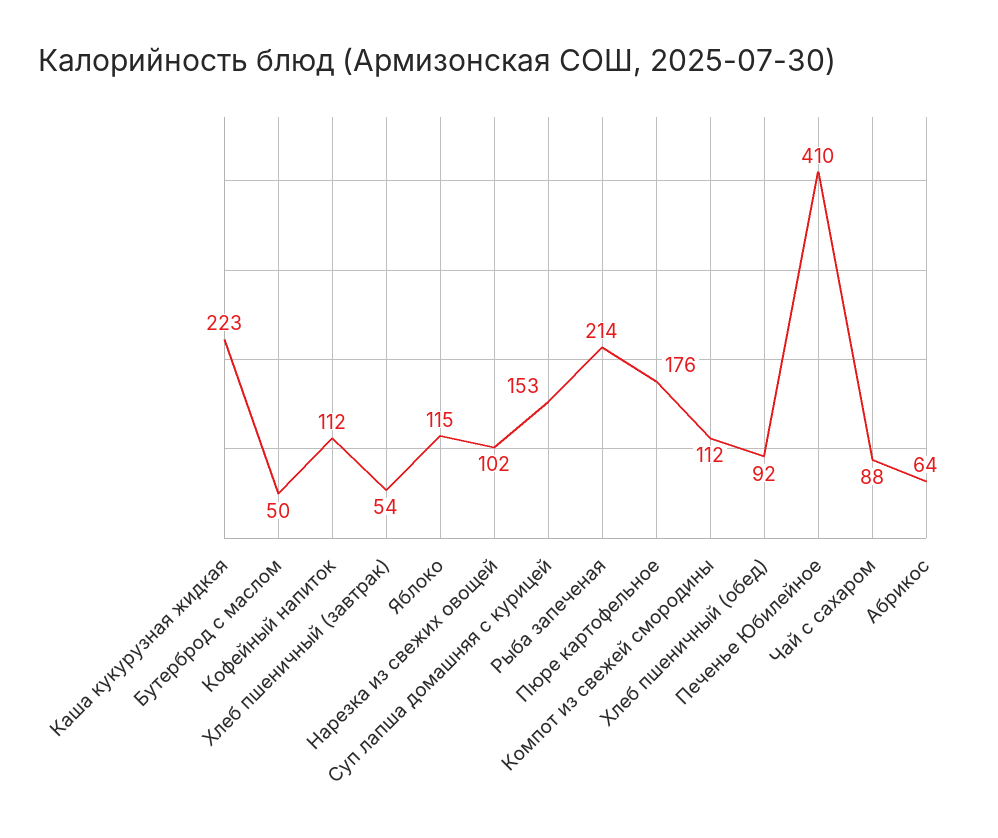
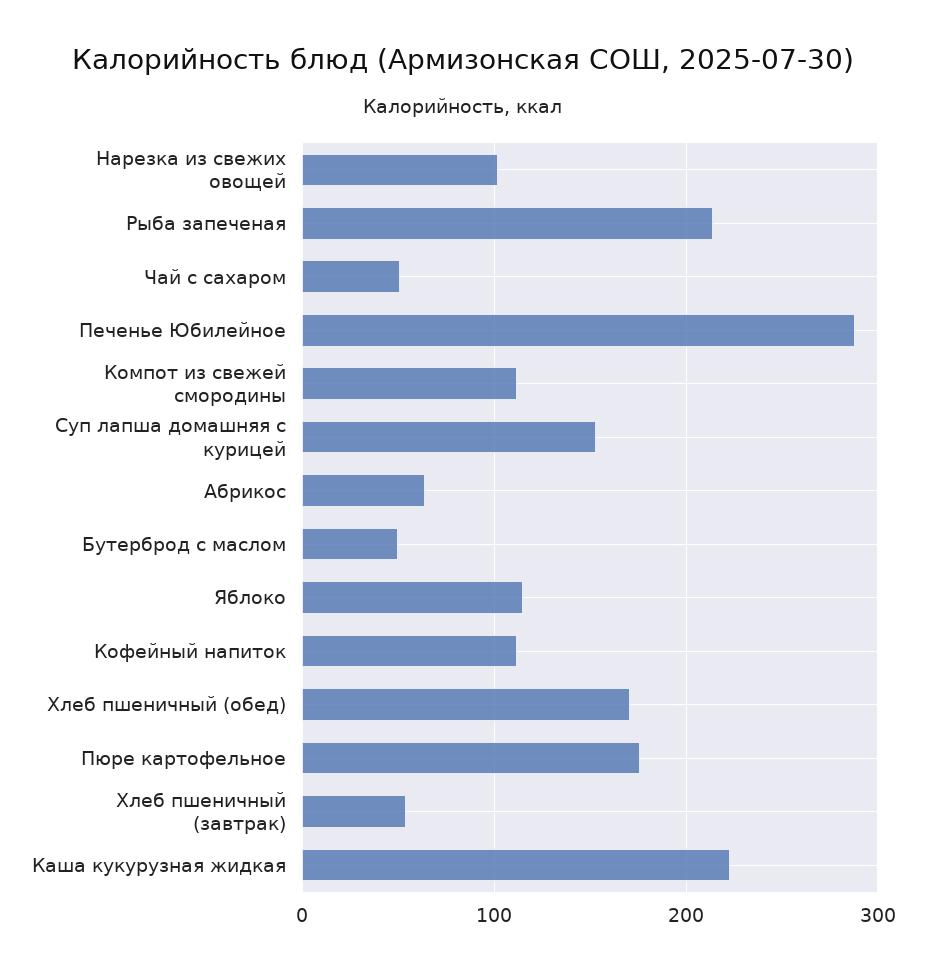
Хлеб пшеничный (обед): 92 -> 170
Печенье Юбилейное: 410 -> 290
Чай с сахаром: 88 -> 50

